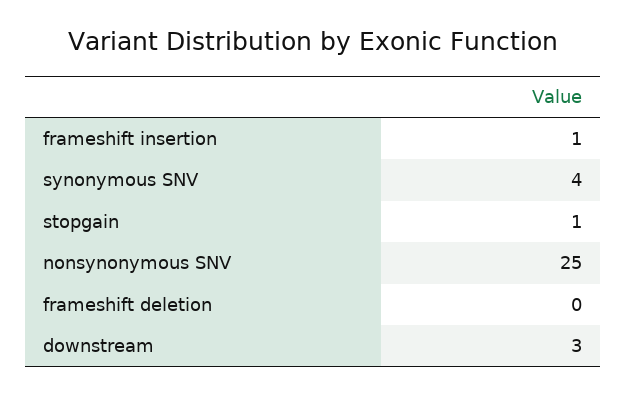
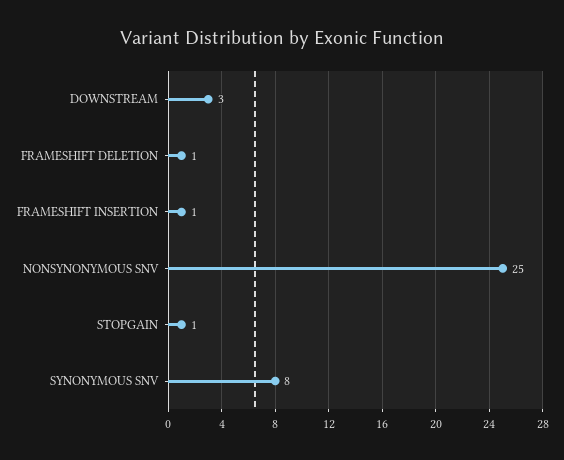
synonymous SNV: 4 -> 8
frameshift deletion: 0 -> 1

